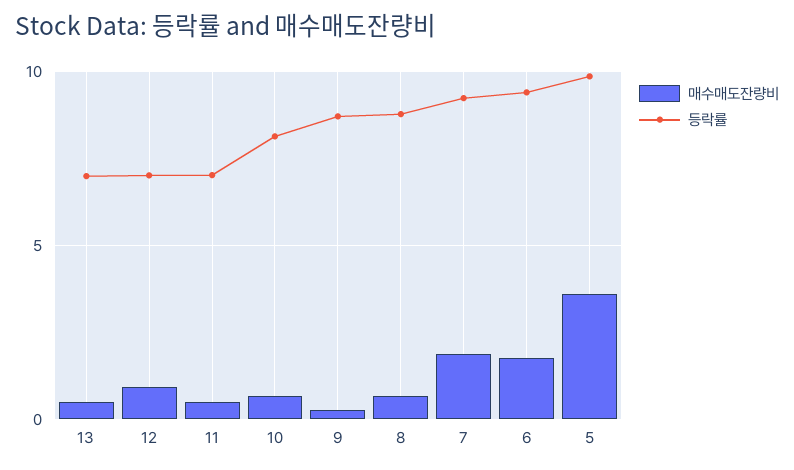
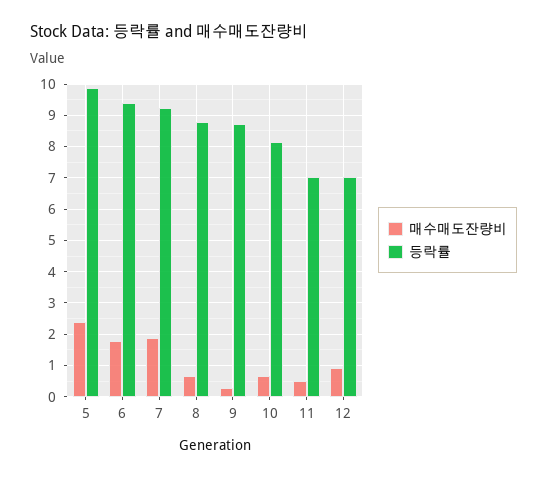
매수매도잔량비, 13: 0.5 -> none
등락률, 13: 7 -> none
매수매도잔량비, 5: 3.5 -> 2.4

